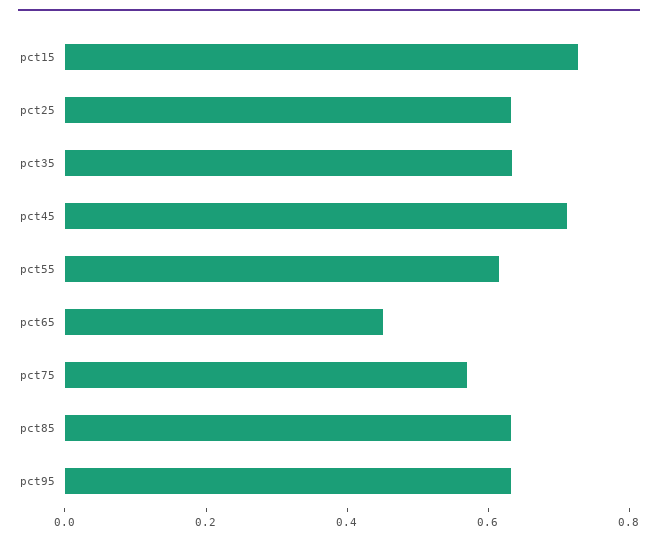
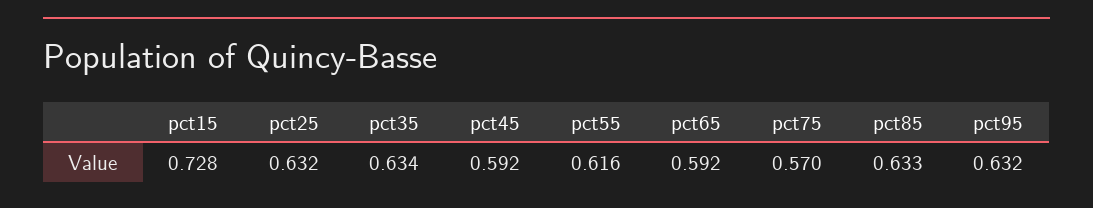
pct45: 0.7 -> 0.592
pct65: 0.45 -> 0.592

